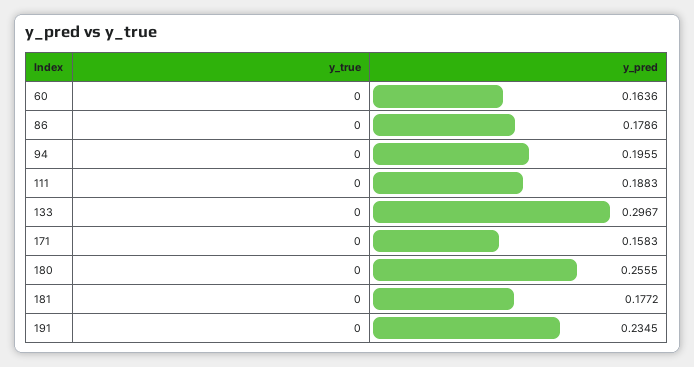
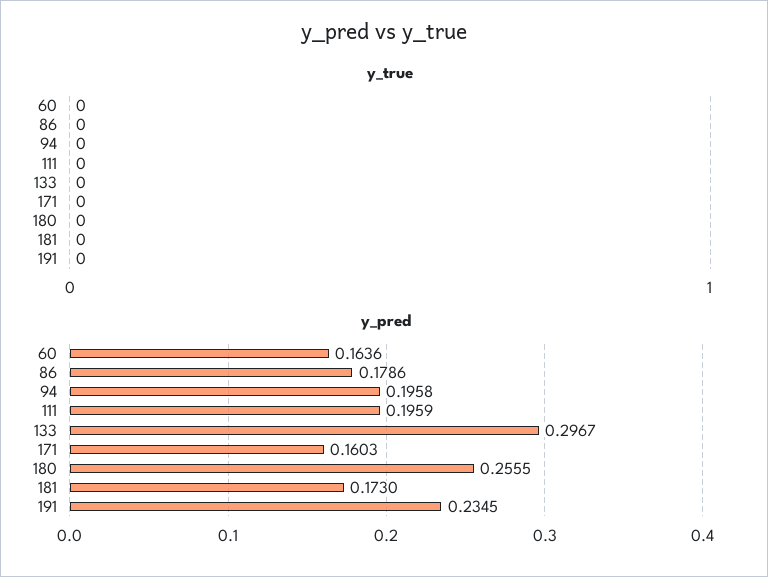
y_pred, 94: 0.1955 -> 0.1958
y_pred, 111: 0.1883 -> 0.1959
y_pred, 171: 0.1583 -> 0.1603
y_pred, 181: 0.1772 -> 0.173

